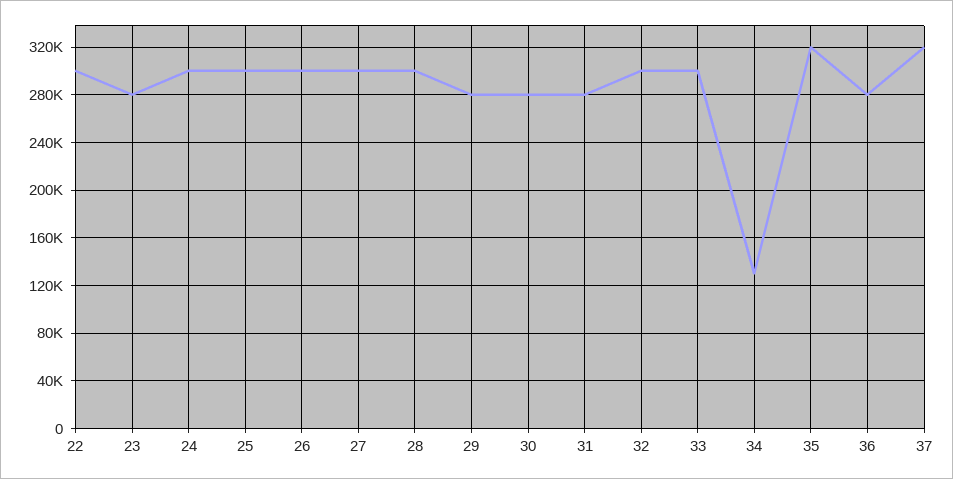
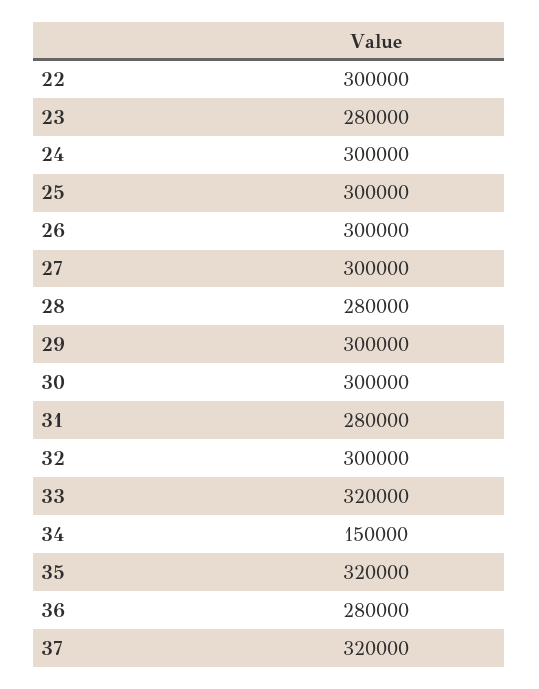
28: 300000 -> 280000
29: 280000 -> 300000
30: 280000 -> 300000
33: 300000 -> 320000
34: 130000 -> 150000

